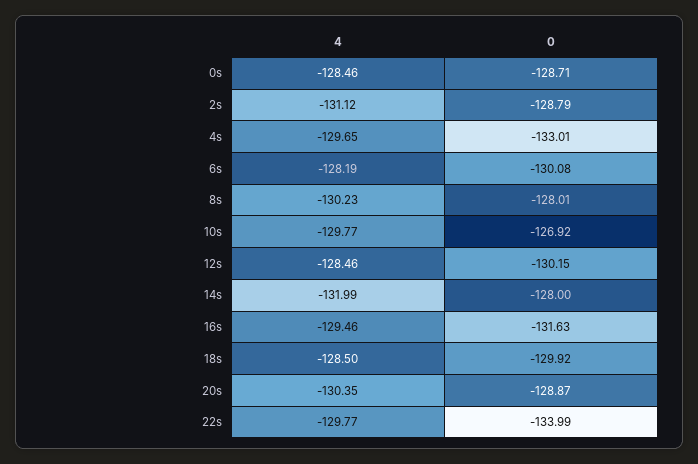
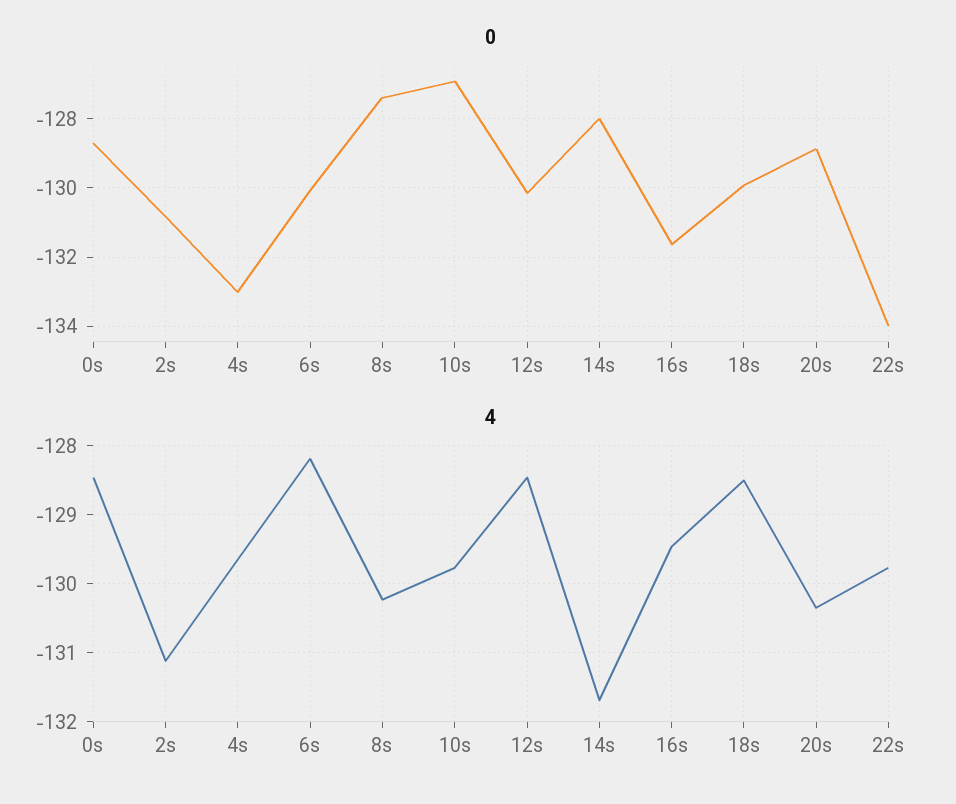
0, 2s: -128.79 -> -130.8
0, 8s: -128.01 -> -127.4
4, 14s: -131.99 -> -131.7

